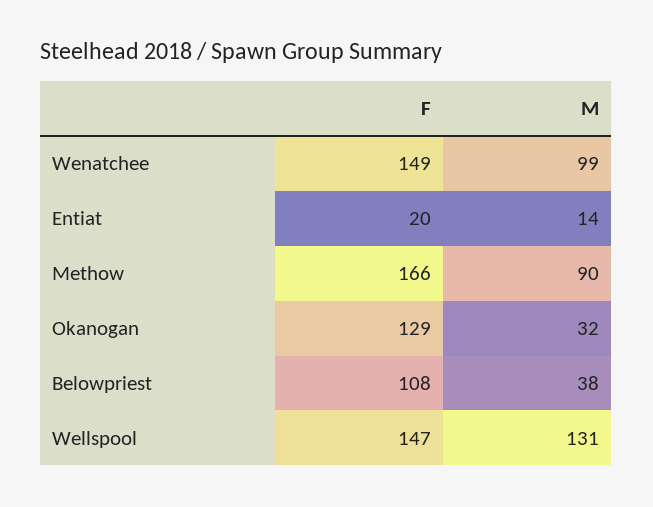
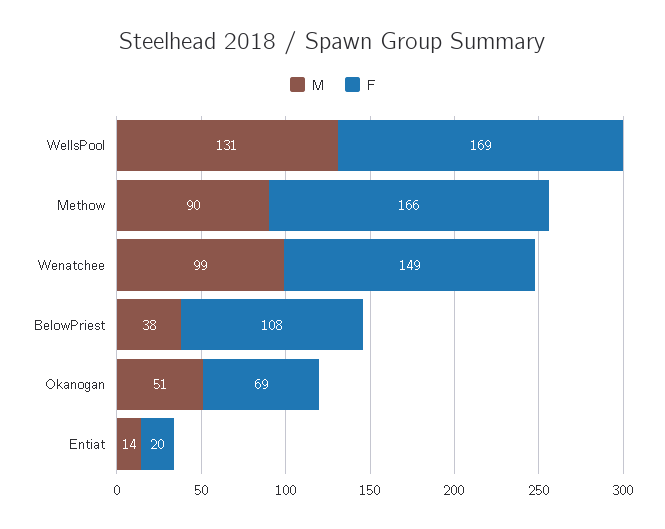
F, Okanogan: 129 -> 69
M, Okanogan: 32 -> 51
F, Wellspool: 147 -> 169

